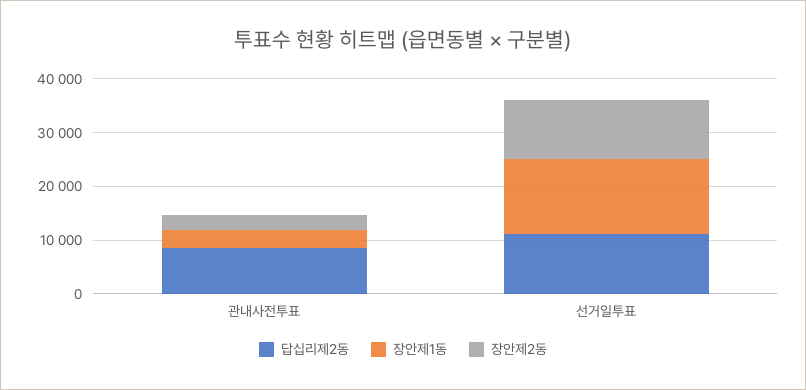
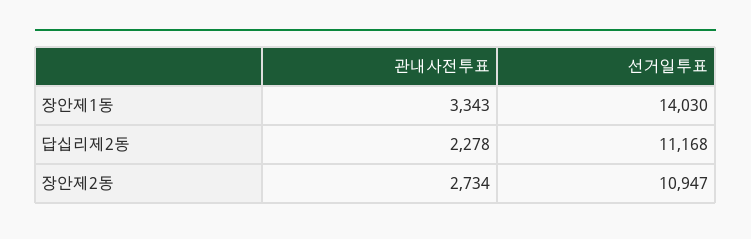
답십리제2동, 관내사전투표: 8000 -> 2278

